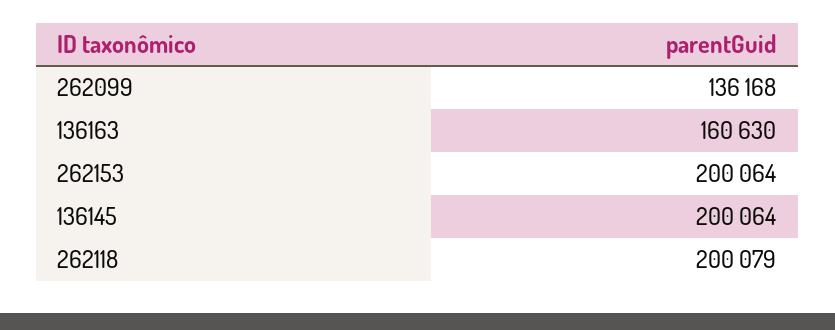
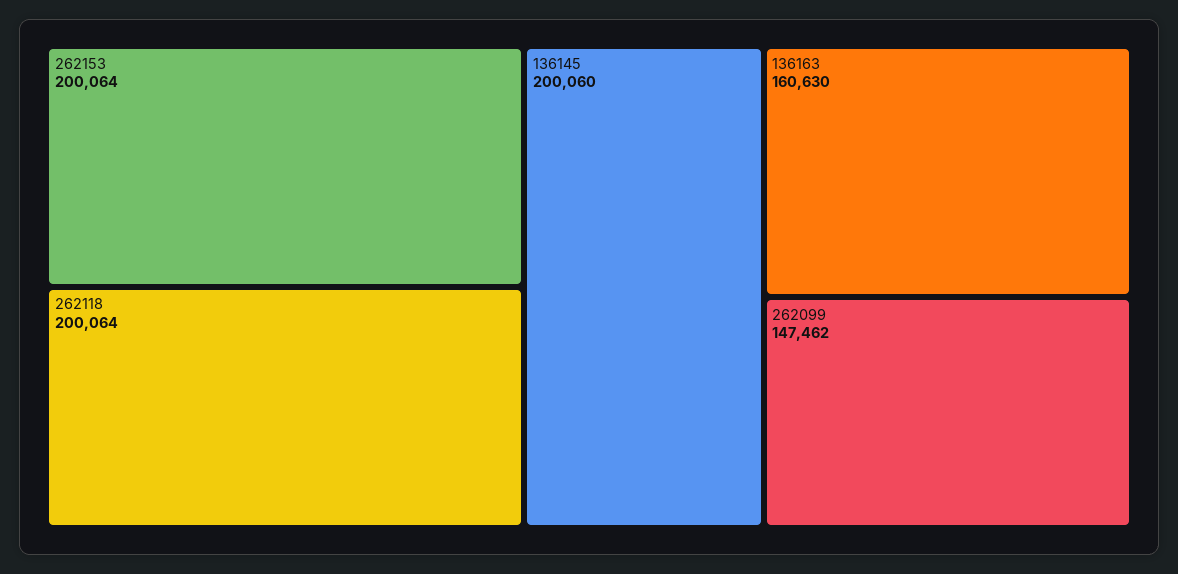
262099: 136168 -> 147462
136145: 200064 -> 200060
262118: 200079 -> 200064

